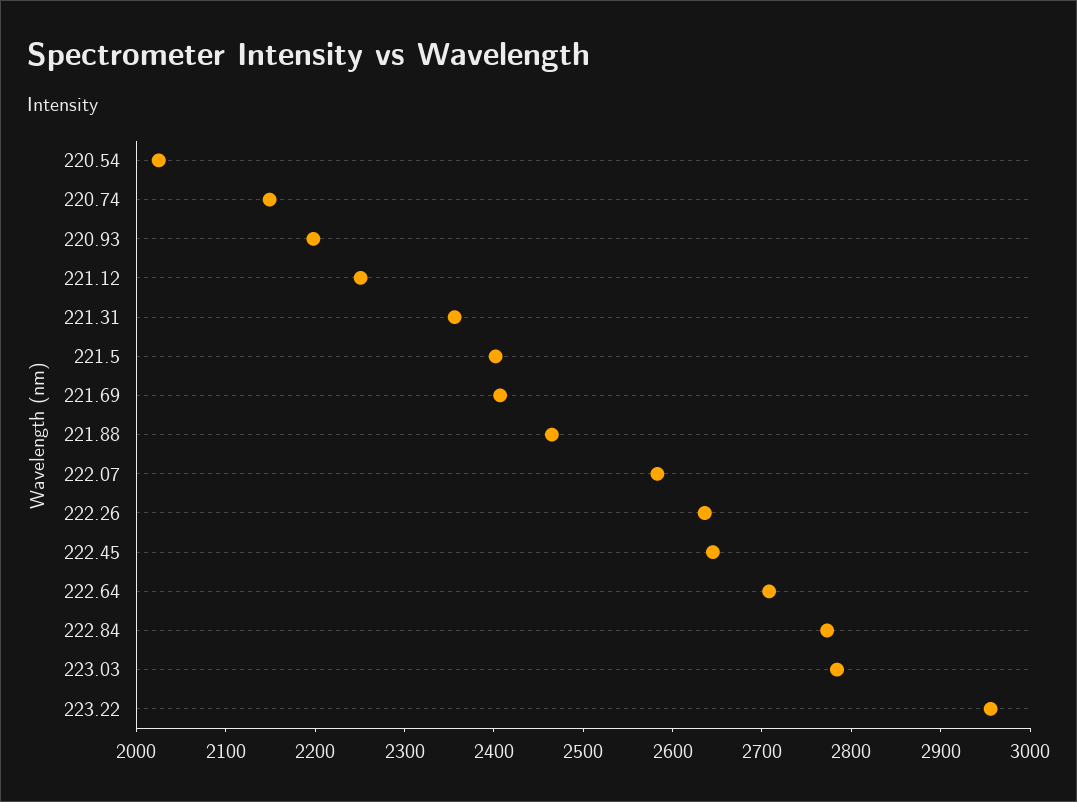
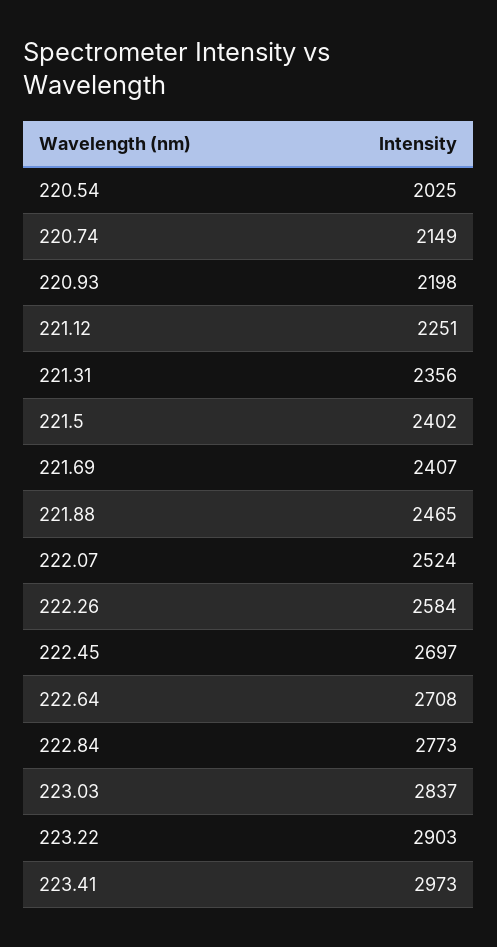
222.07: 2580 -> 2524
222.26: 2640 -> 2584
222.45: 2640 -> 2697
223.03: 2780 -> 2837
223.22: 2960 -> 2903
223.41: none -> 2973

